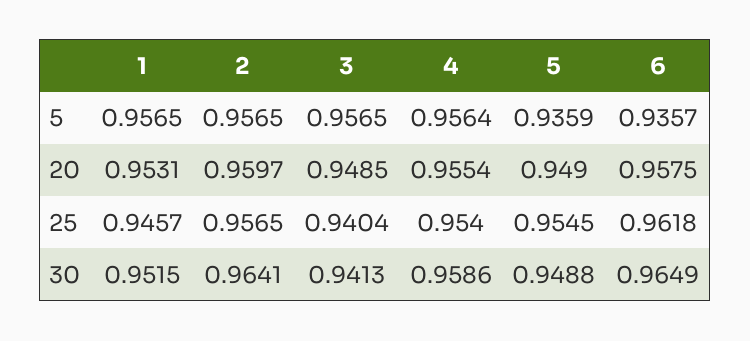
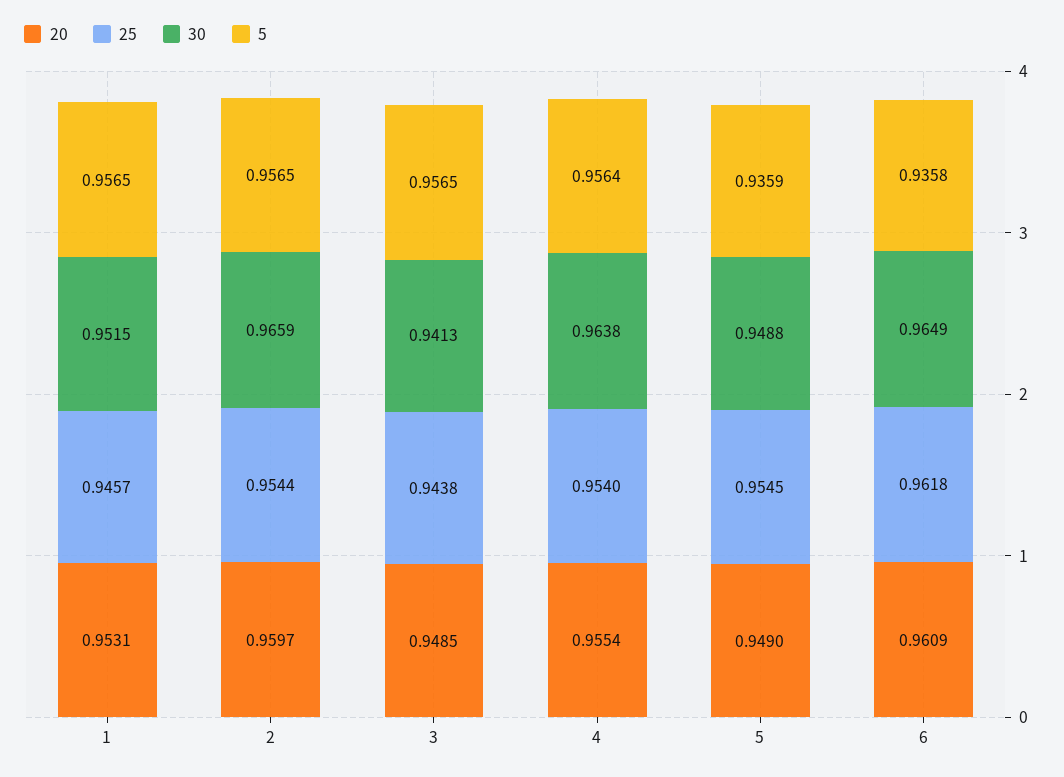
5, 6: 0.9357 -> 0.9358
20, 6: 0.9575 -> 0.9609
25, 2: 0.9565 -> 0.9544
25, 3: 0.9404 -> 0.9438
30, 2: 0.9641 -> 0.9659
30, 4: 0.9586 -> 0.9638

